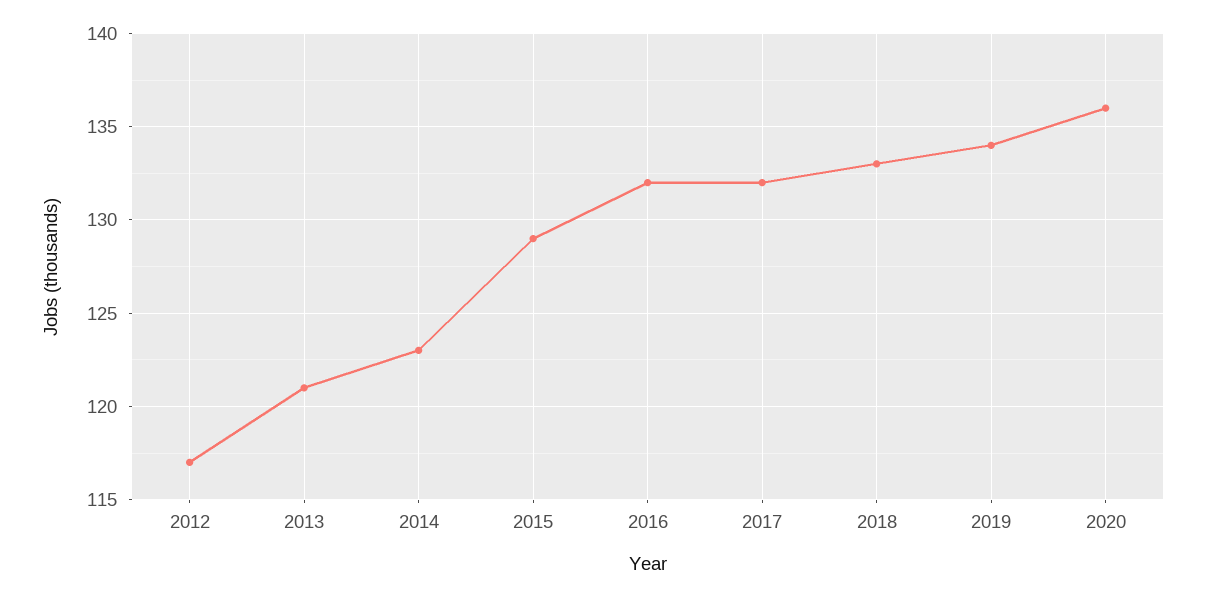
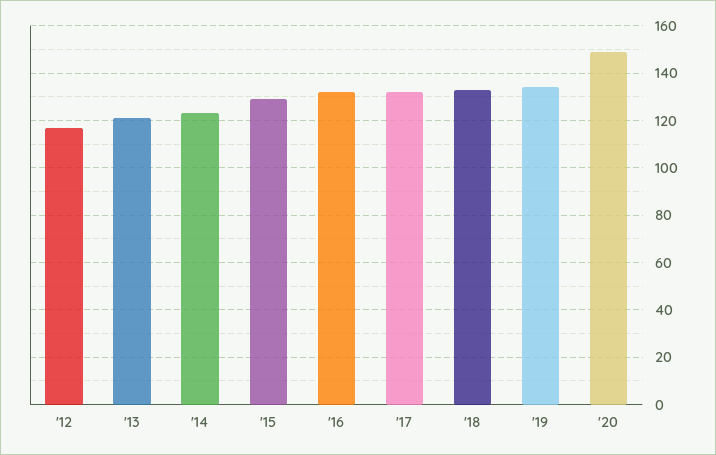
2020: 136 -> 150

